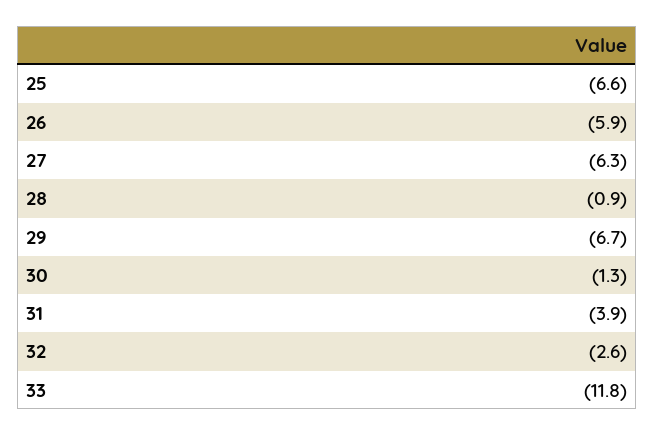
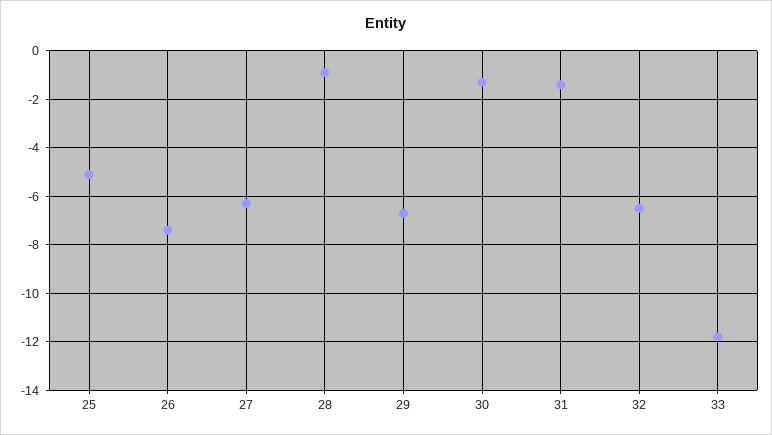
25: -6.6 -> -5
26: -5.9 -> -7.5
31: -3.9 -> -1.5
32: -2.6 -> -6.5

